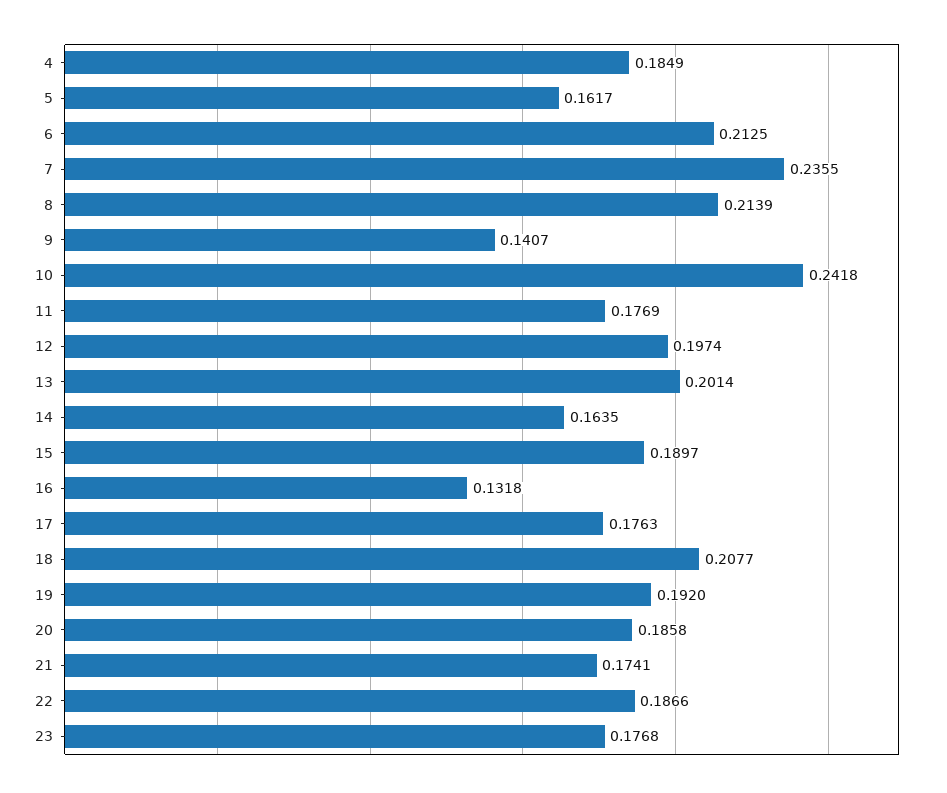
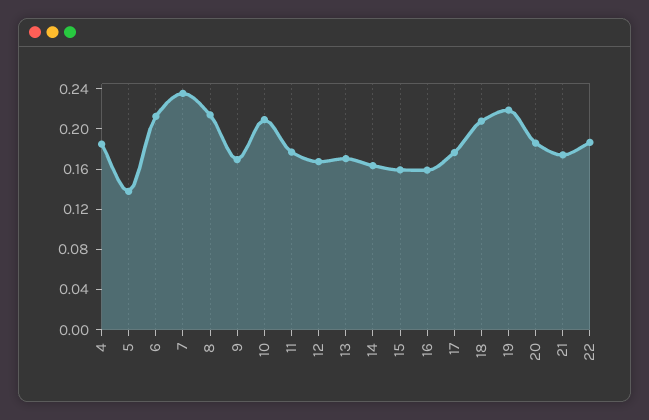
5: 0.1617 -> 0.14
9: 0.1407 -> 0.17
10: 0.2418 -> 0.21
12: 0.1974 -> 0.17
13: 0.2014 -> 0.17
15: 0.1897 -> 0.16
16: 0.1318 -> 0.16
19: 0.192 -> 0.22
23: 0.1768 -> none

